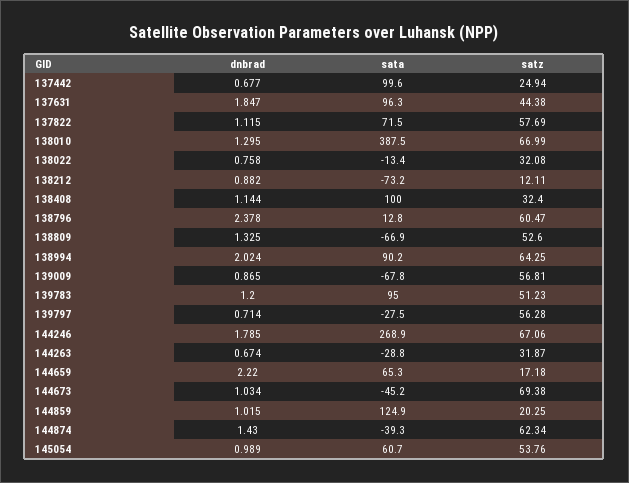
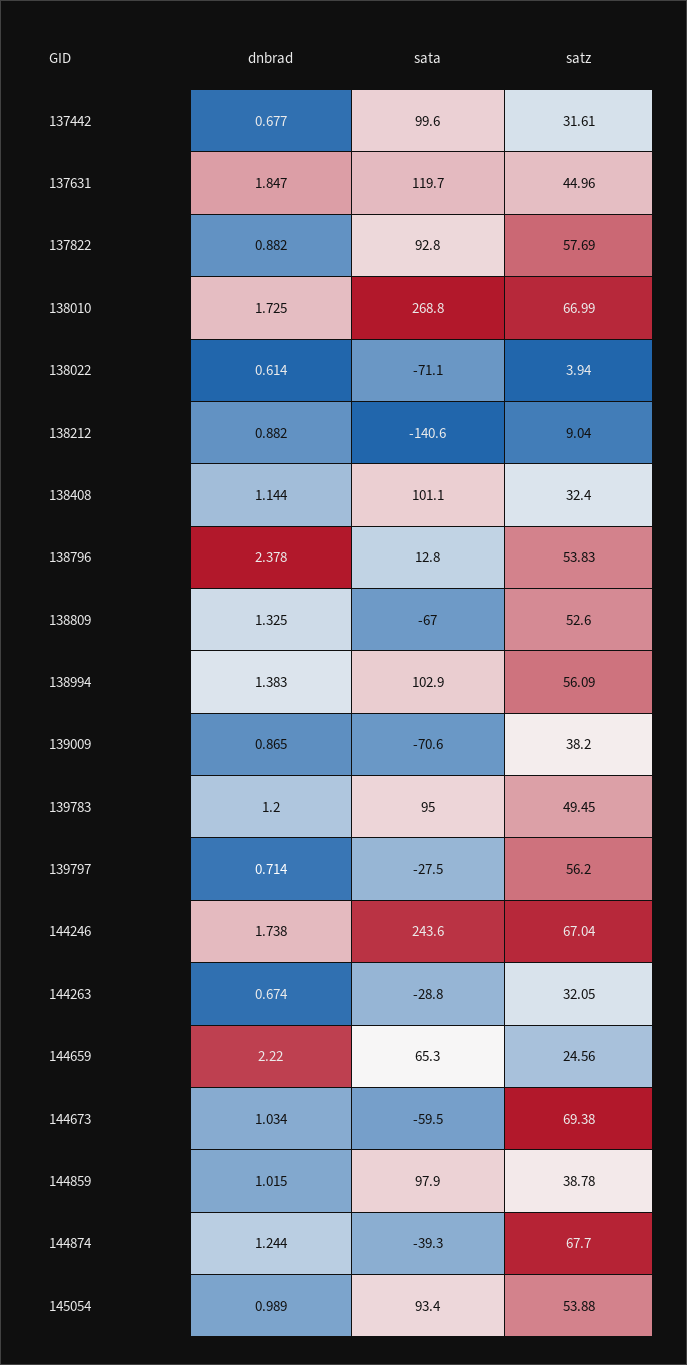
satz, 137442: 24.94 -> 31.61
sata, 137631: 96.3 -> 119.7
satz, 137631: 44.38 -> 44.96
dnbrad, 137822: 1.115 -> 0.882
sata, 137822: 71.5 -> 92.8
dnbrad, 138010: 1.295 -> 1.725
sata, 138010: 387.5 -> 268.8
dnbrad, 138022: 0.758 -> 0.614
sata, 138022: -13.4 -> -71.1
satz, 138022: 32.08 -> 3.94
sata, 138212: -73.2 -> -140.6
satz, 138212: 12.11 -> 9.04
sata, 138408: 100 -> 101.1
satz, 138796: 60.47 -> 53.83
sata, 138809: -66.9 -> -67
dnbrad, 138994: 2.024 -> 1.383
sata, 138994: 90.2 -> 102.9
satz, 138994: 64.25 -> 56.09
sata, 139009: -67.8 -> -70.6
satz, 139009: 56.81 -> 38.2
satz, 139783: 51.23 -> 49.45
satz, 139797: 56.28 -> 56.2
dnbrad, 144246: 1.785 -> 1.738
sata, 144246: 268.9 -> 243.6
satz, 144246: 67.06 -> 67.04
satz, 144263: 31.87 -> 32.05
satz, 144659: 17.18 -> 24.56
sata, 144673: -45.2 -> -59.5
sata, 144859: 124.9 -> 97.9
satz, 144859: 20.25 -> 38.78
dnbrad, 144874: 1.43 -> 1.244
satz, 144874: 62.34 -> 67.7
sata, 145054: 60.7 -> 93.4
satz, 145054: 53.76 -> 53.88

